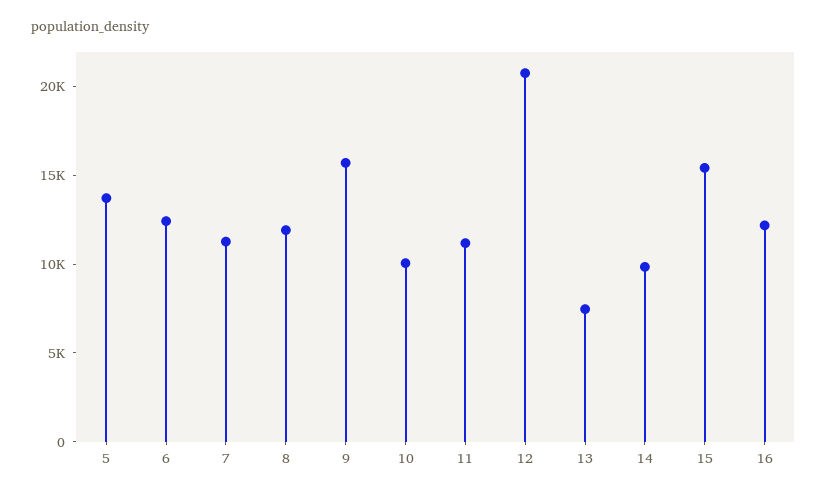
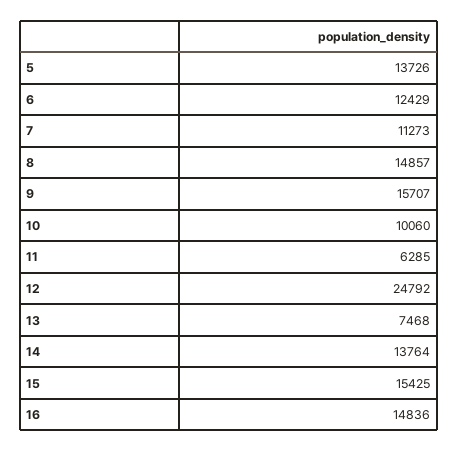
8: 12000 -> 14857
11: 11000 -> 6285
12: 21000 -> 24792
14: 10000 -> 13764
16: 12000 -> 14836

